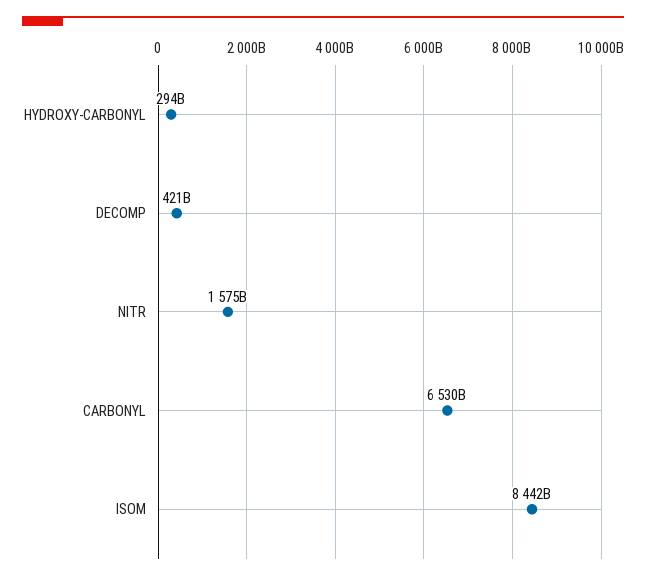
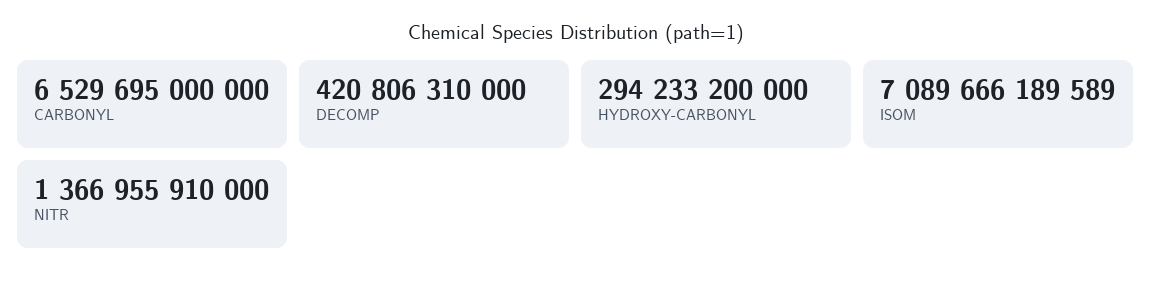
NITR: 1575000000000 -> 1366955910000
ISOM: 8442000000000 -> 7089666189589

